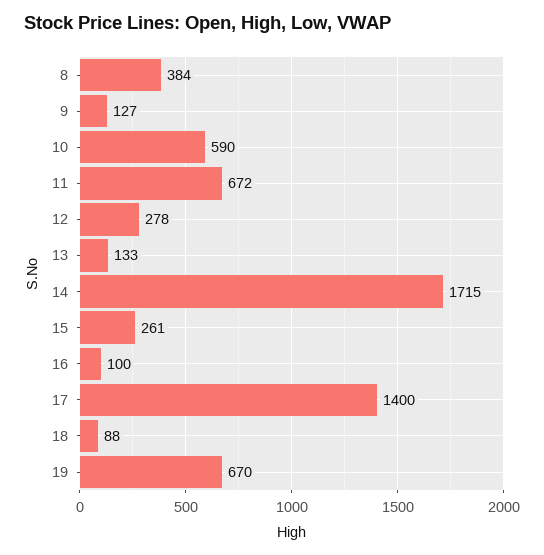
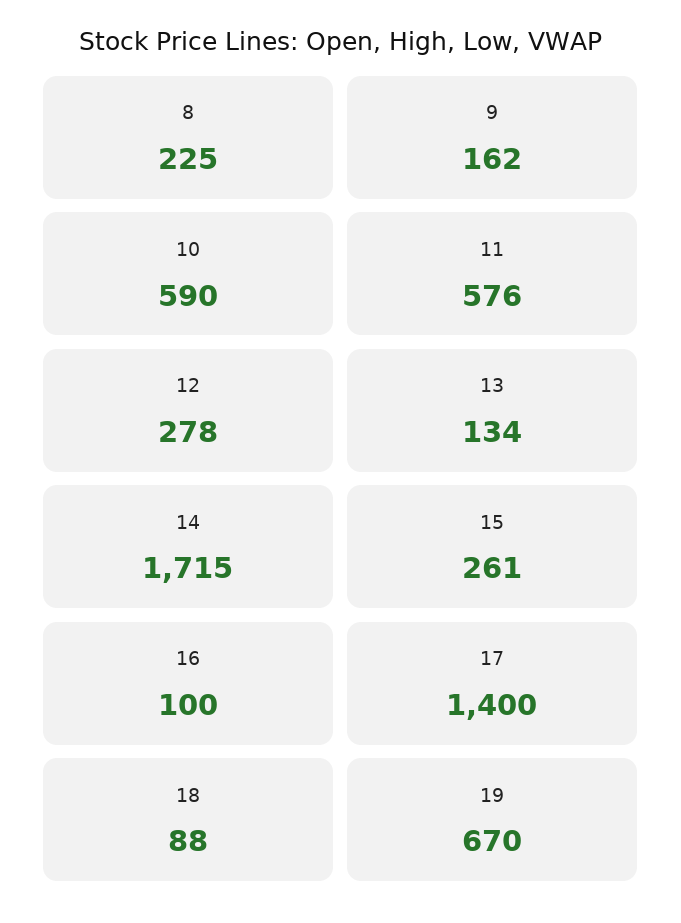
8: 384 -> 225
9: 127 -> 162
11: 672 -> 576
13: 133 -> 134

